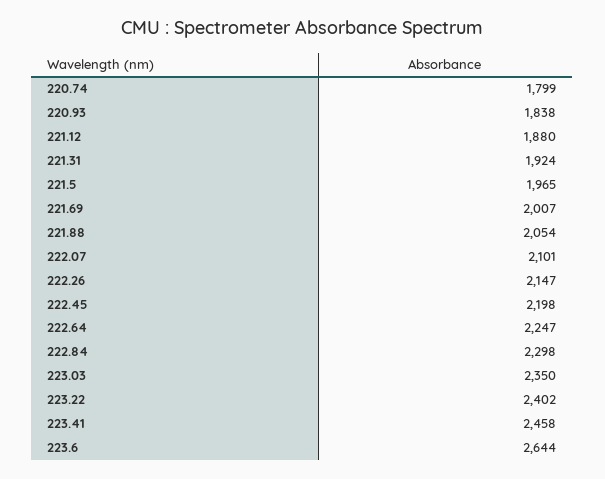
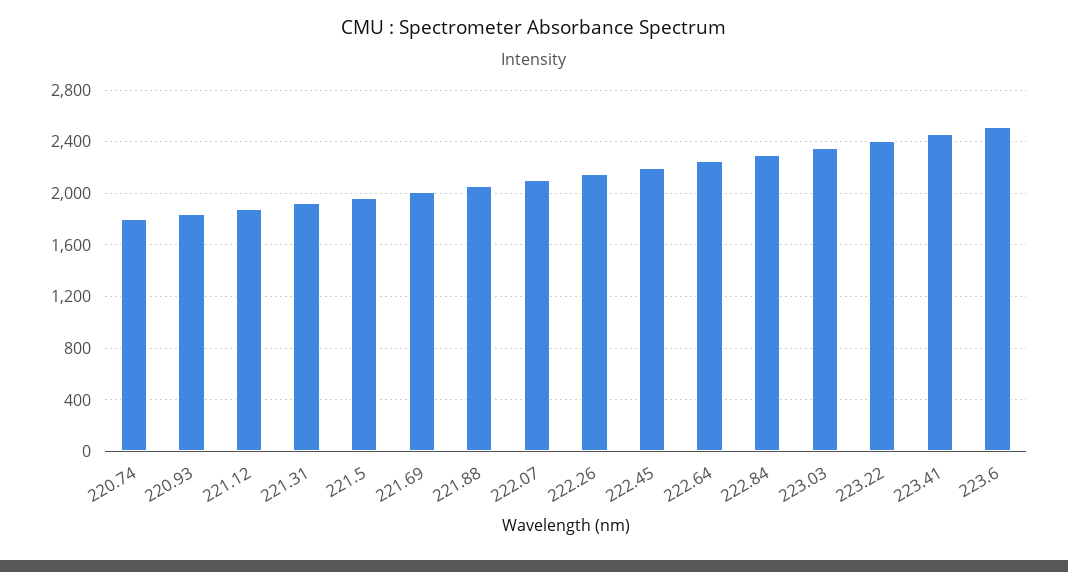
223.6: 2644 -> 2500

